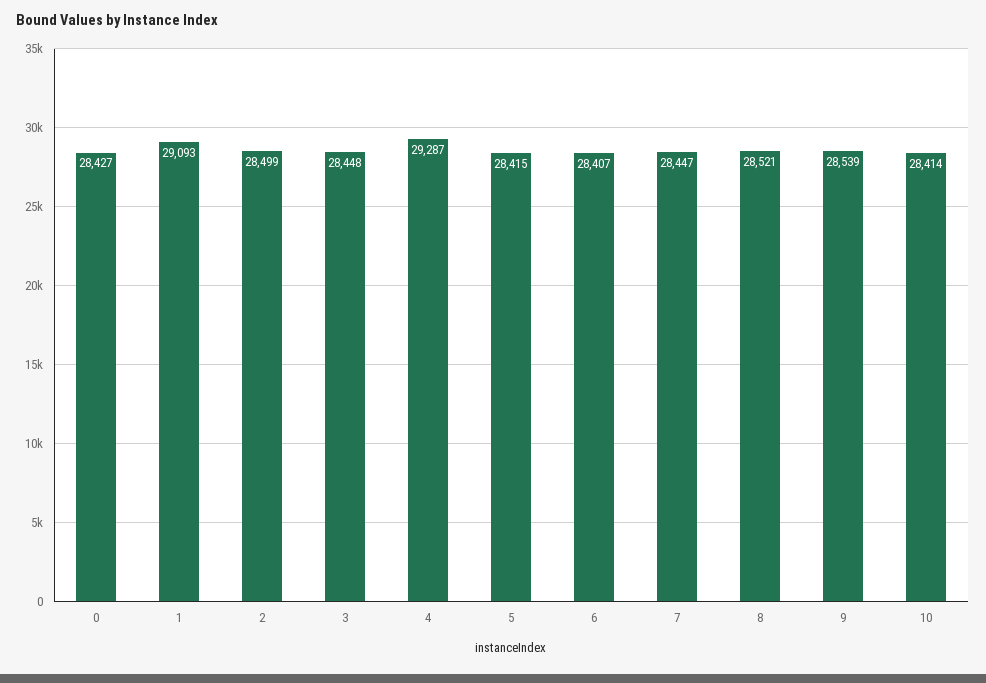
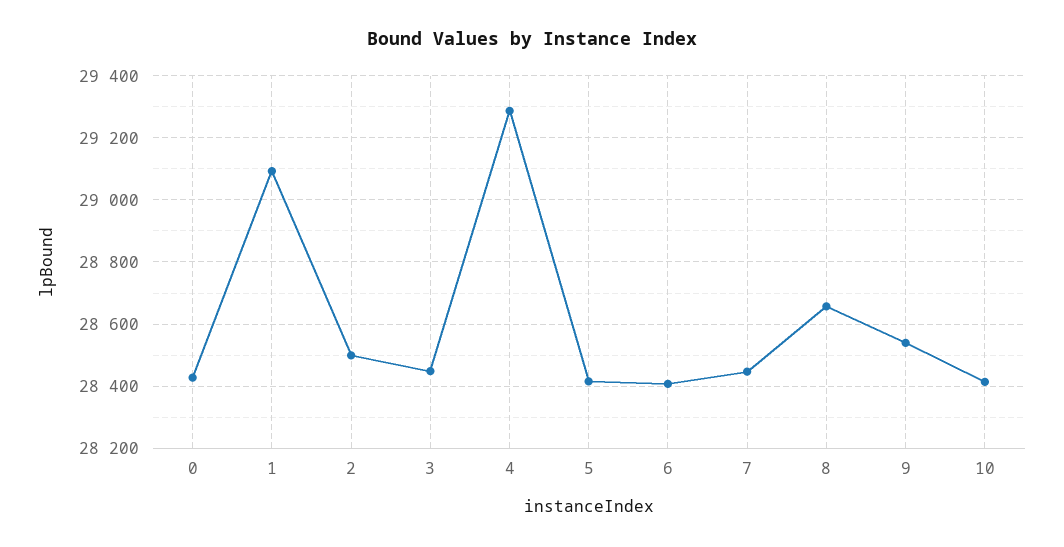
8: 28521 -> 28660

